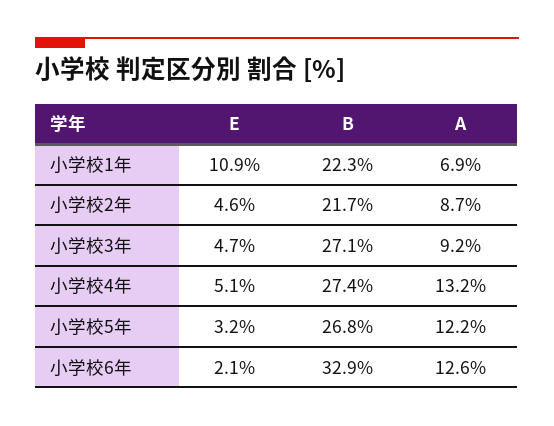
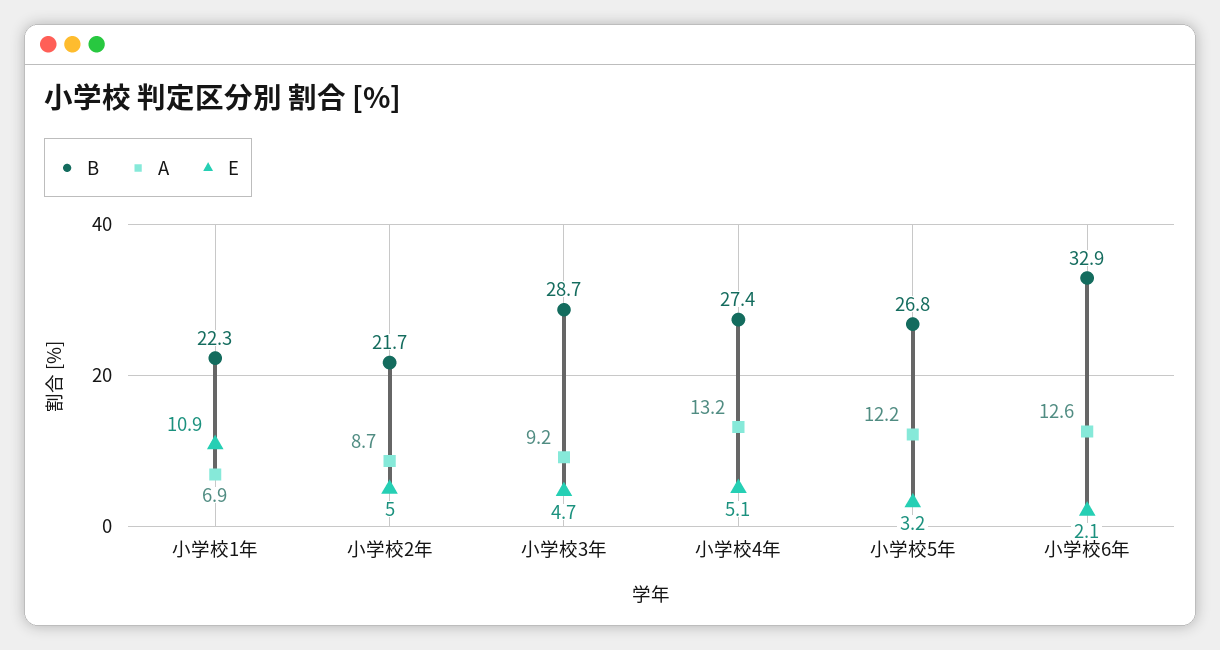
E, 小学校2年: 4.6 -> 5
B, 小学校3年: 27.1 -> 28.7

